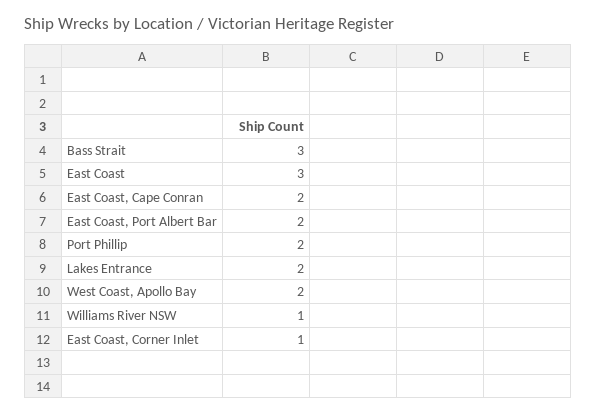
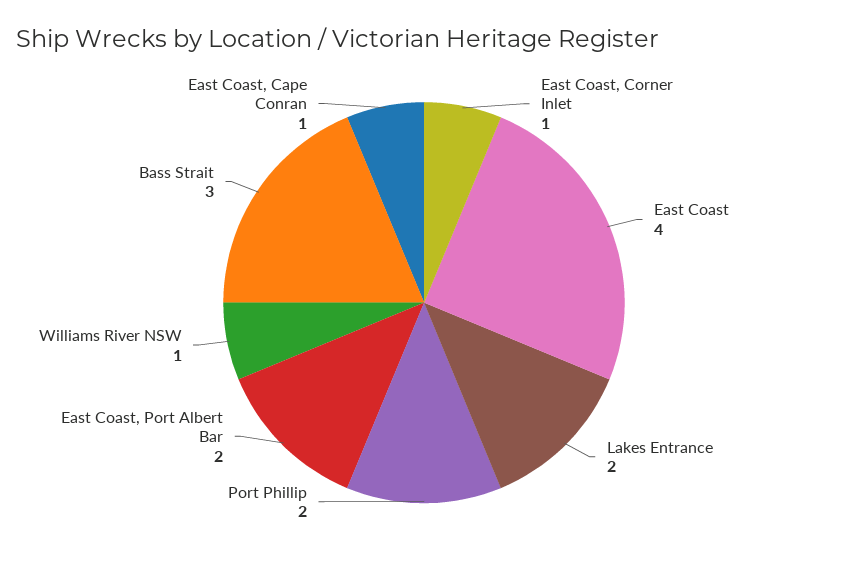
East Coast: 3 -> 4
East Coast, Cape Conran: 2 -> 1
West Coast, Apollo Bay: 2 -> none

